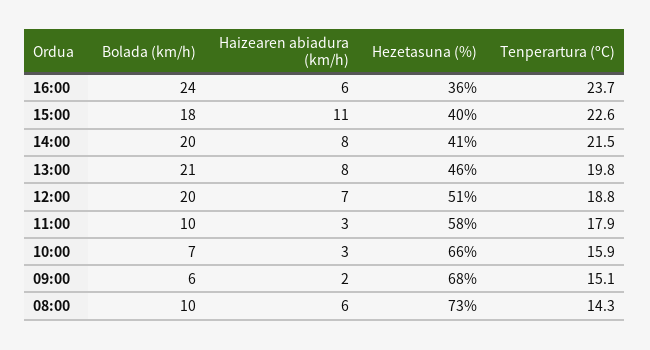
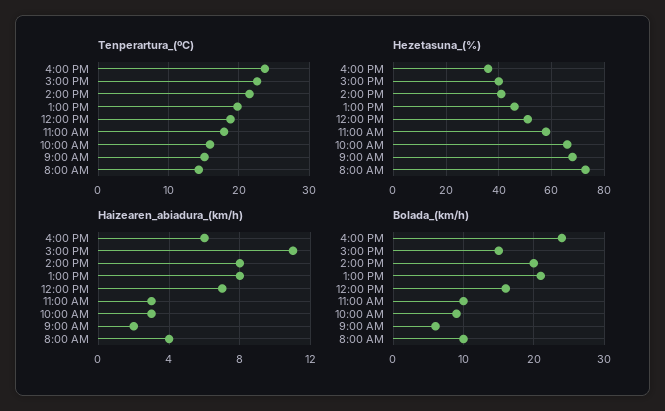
Bolada (km/h), 15:00: 18 -> 15
Bolada (km/h), 12:00: 20 -> 16
Bolada (km/h), 10:00: 7 -> 9
Haizearen abiadura (km/h), 08:00: 6 -> 4

